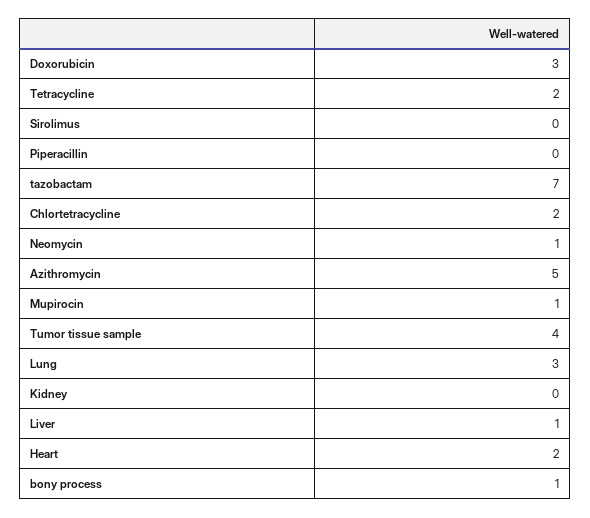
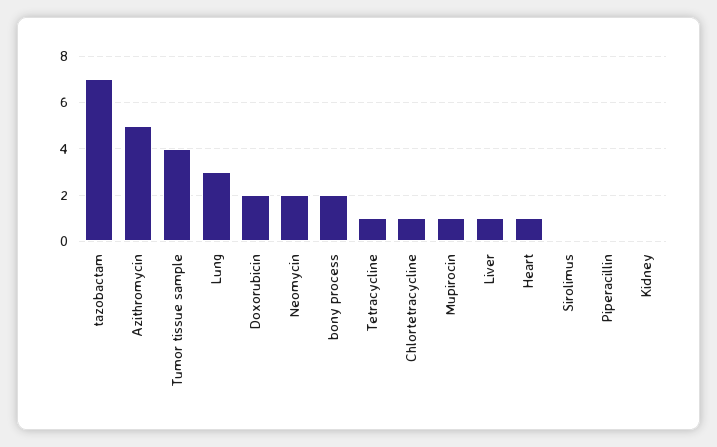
Doxorubicin: 3 -> 2
Tetracycline: 2 -> 1
Chlortetracycline: 2 -> 1
Neomycin: 1 -> 2
Heart: 2 -> 1
bony process: 1 -> 2

